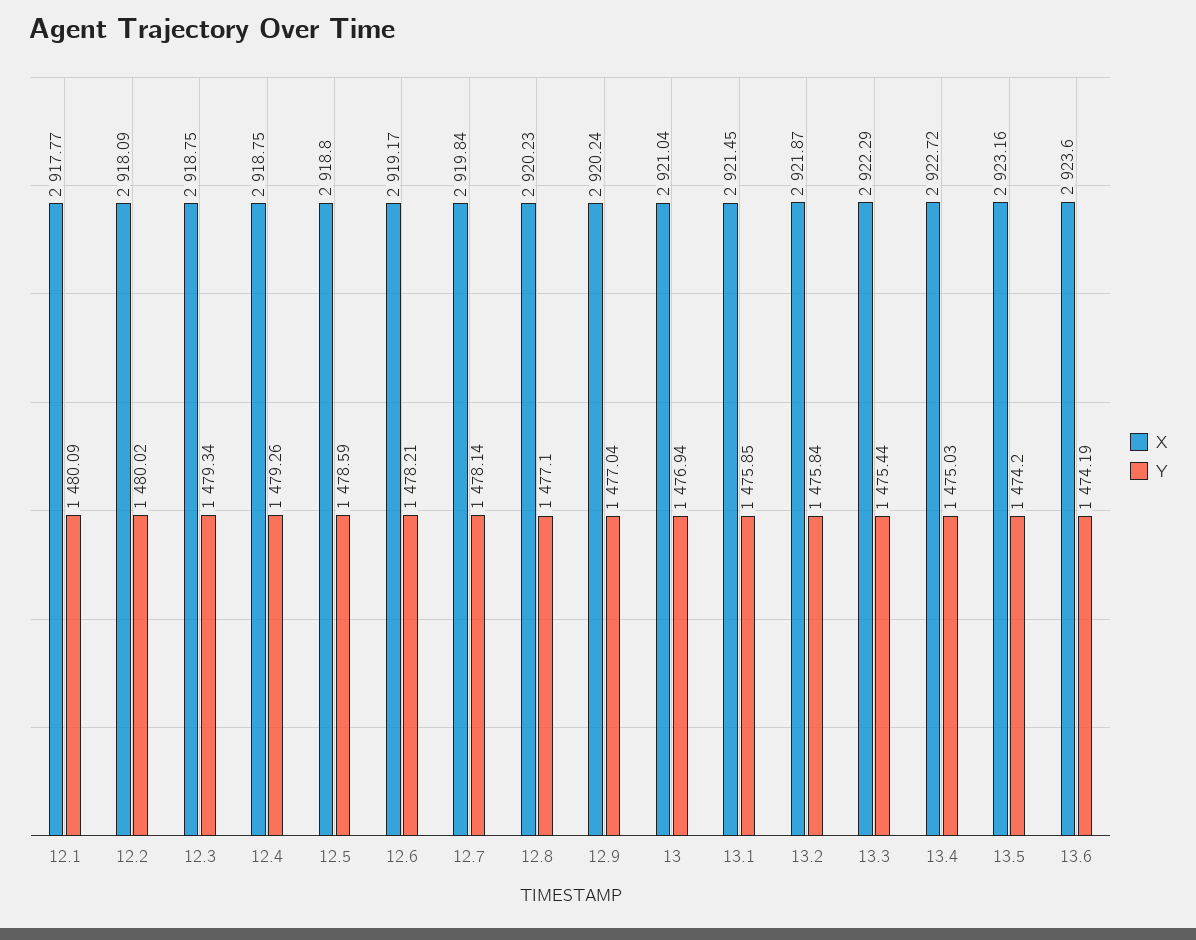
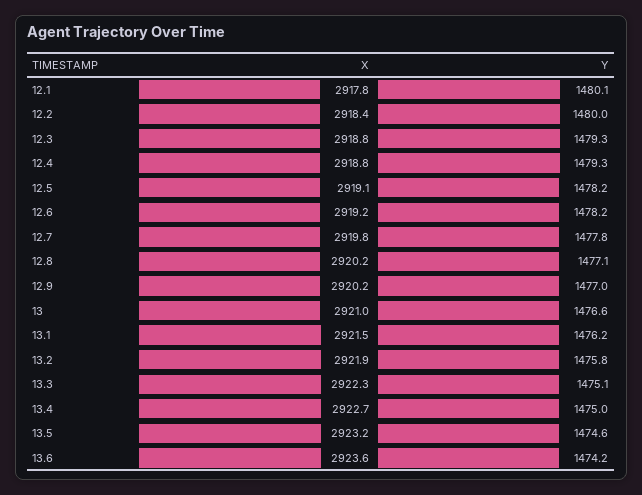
X, 12.2: 2918.09 -> 2918.4
X, 12.5: 2918.8 -> 2919.1
Y, 12.5: 1478.59 -> 1478.2
Y, 12.7: 1478.14 -> 1477.8
Y, 13: 1476.94 -> 1476.6
Y, 13.1: 1475.85 -> 1476.2
Y, 13.3: 1475.44 -> 1475.1
Y, 13.5: 1474.2 -> 1474.6

